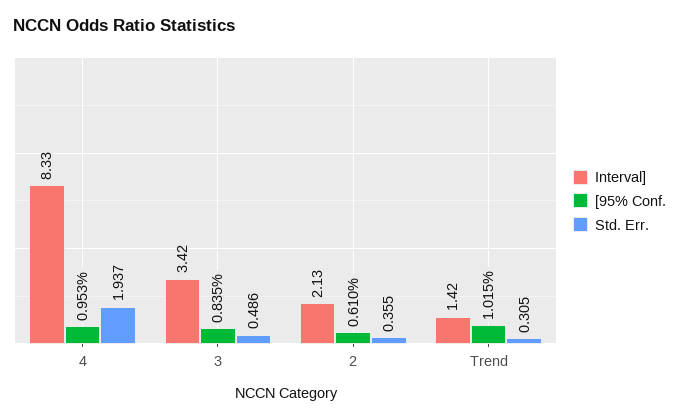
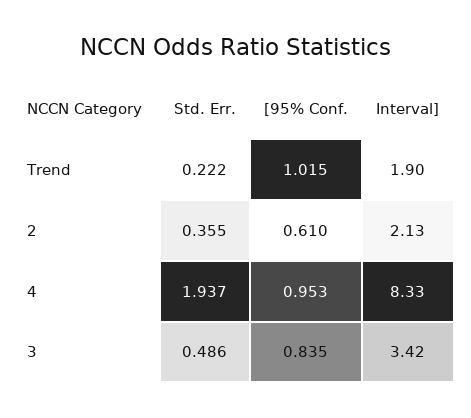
Interval], Trend: 1.42 -> 1.9
Std. Err., Trend: 0.305 -> 0.222

